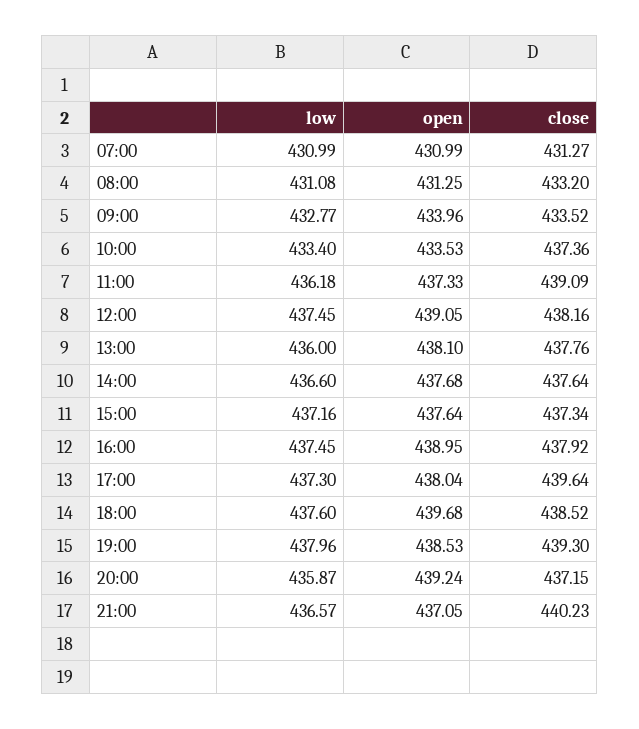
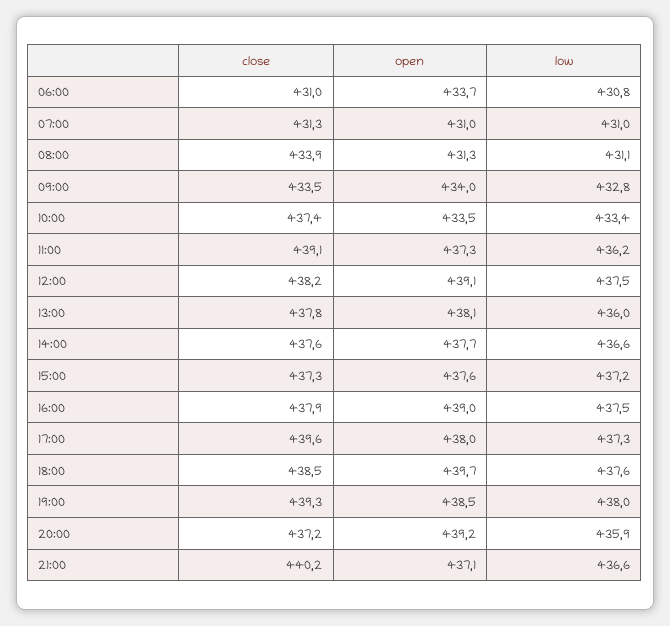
close, 08:00: 433.2 -> 433.9
close, 06:00: none -> 431
open, 06:00: none -> 433.7
low, 06:00: none -> 430.8

